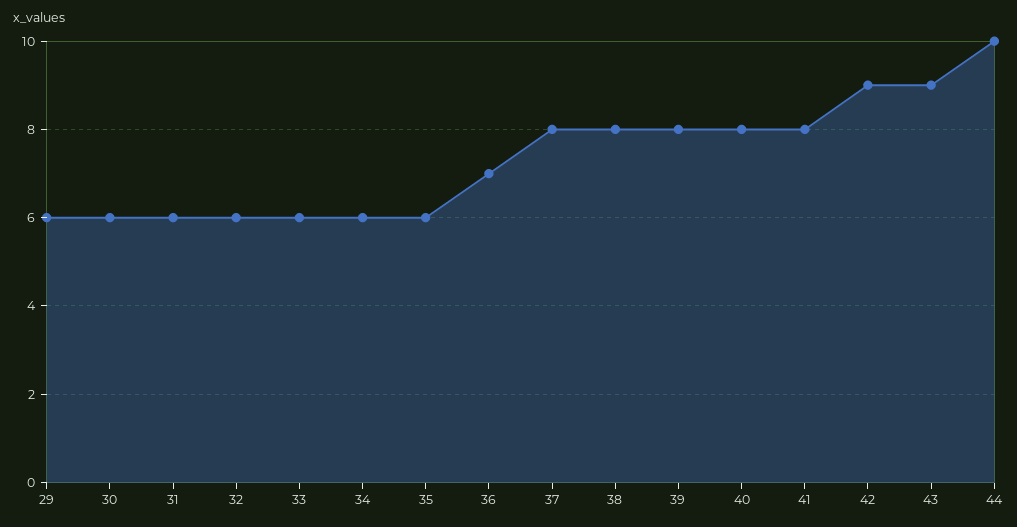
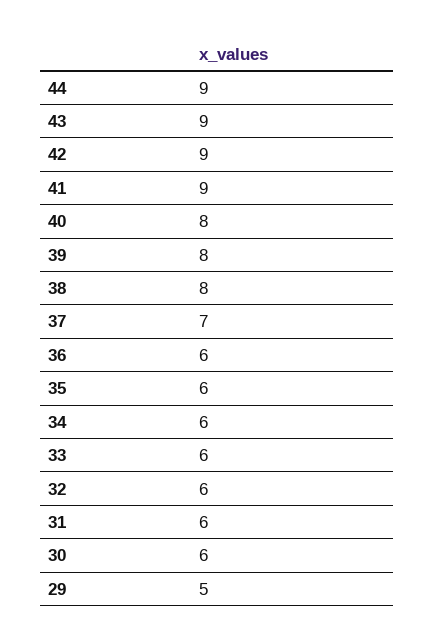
29: 6 -> 5
36: 7 -> 6
37: 8 -> 7
41: 8 -> 9
44: 10 -> 9

